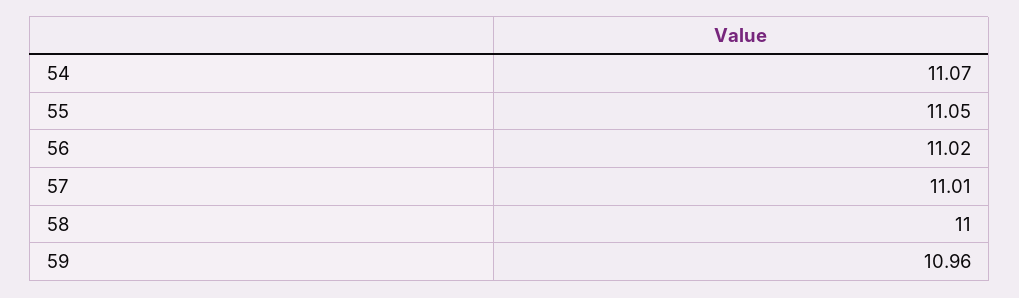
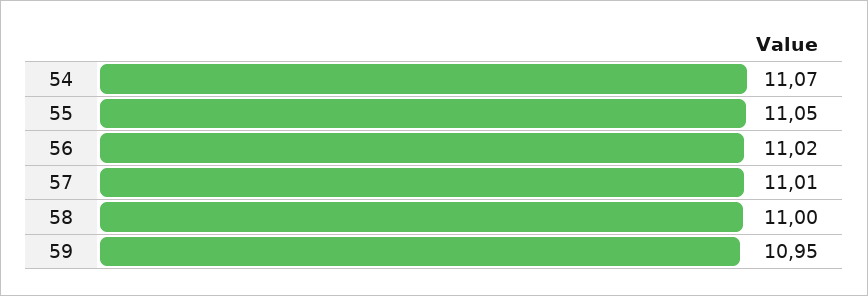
59: 10.96 -> 10.95

